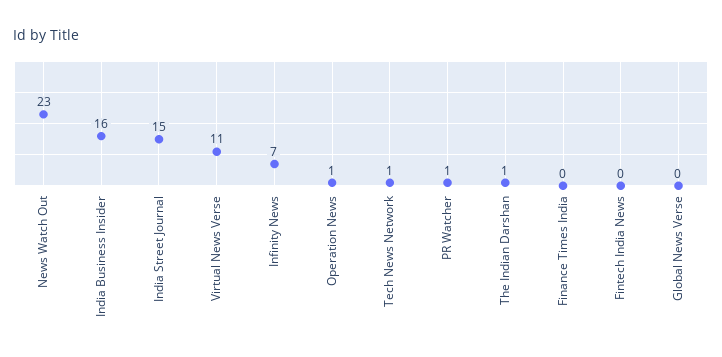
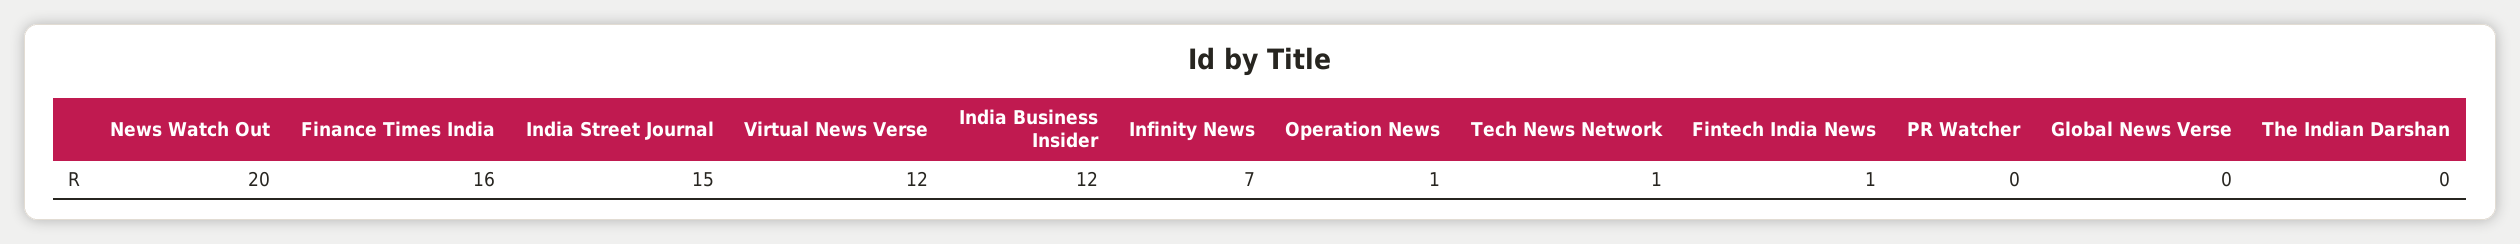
News Watch Out: 23 -> 20
India Business Insider: 16 -> 12
Virtual News Verse: 11 -> 12
PR Watcher: 1 -> 0
The Indian Darshan: 1 -> 0
Finance Times India: 0 -> 16
Fintech India News: 0 -> 1

